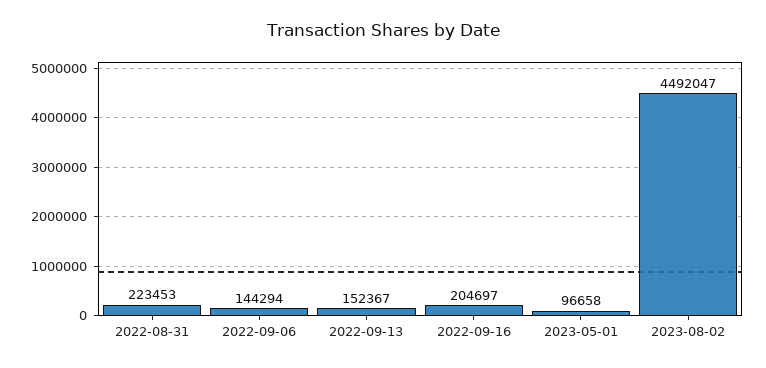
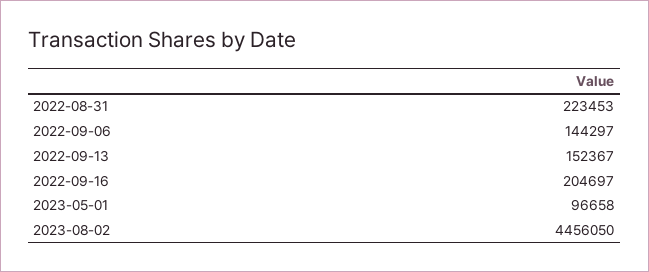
2022-09-06: 144294 -> 144297
2023-08-02: 4492047 -> 4456050

